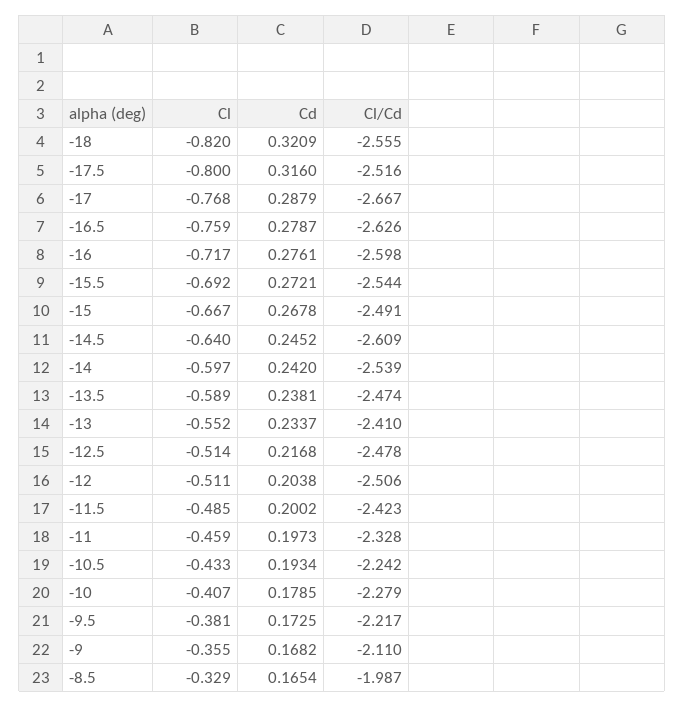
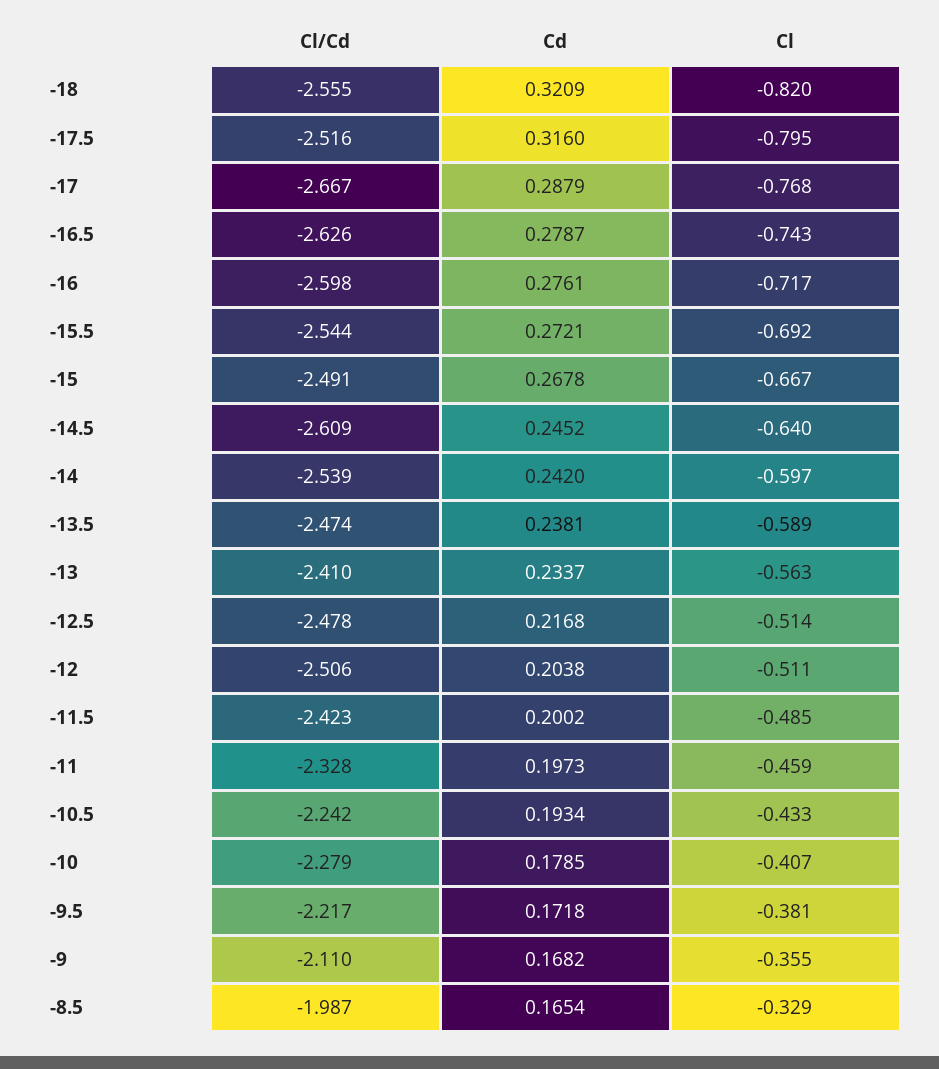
Cl, -17.5: -0.8 -> -0.795
Cl, -16.5: -0.759 -> -0.743
Cl, -13: -0.552 -> -0.563
Cd, -9.5: 0.1725 -> 0.1718

